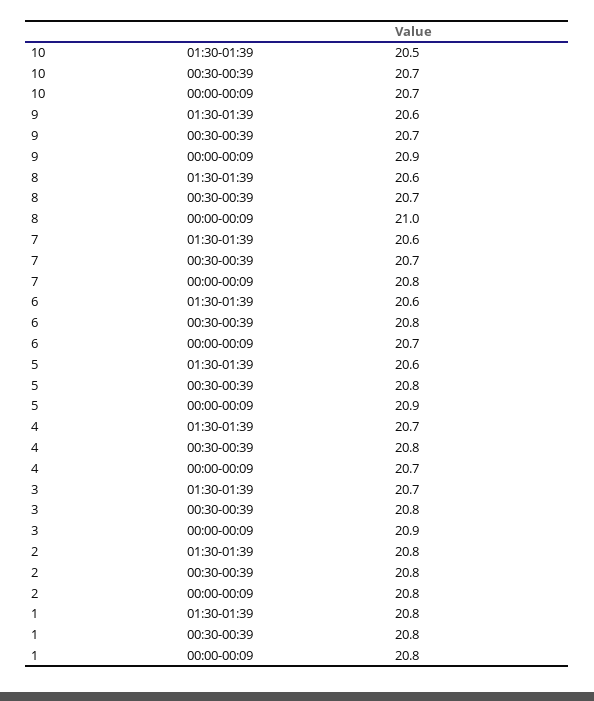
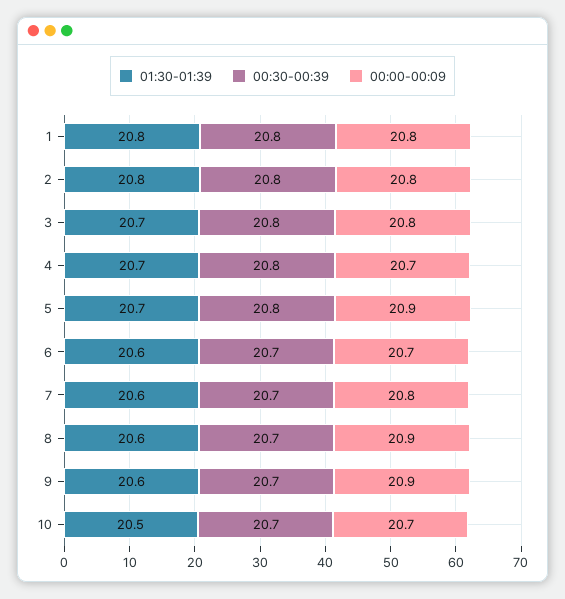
00:00-00:09, 8: 21 -> 20.9
00:30-00:39, 6: 20.8 -> 20.7
01:30-01:39, 5: 20.6 -> 20.7
00:00-00:09, 3: 20.9 -> 20.8

